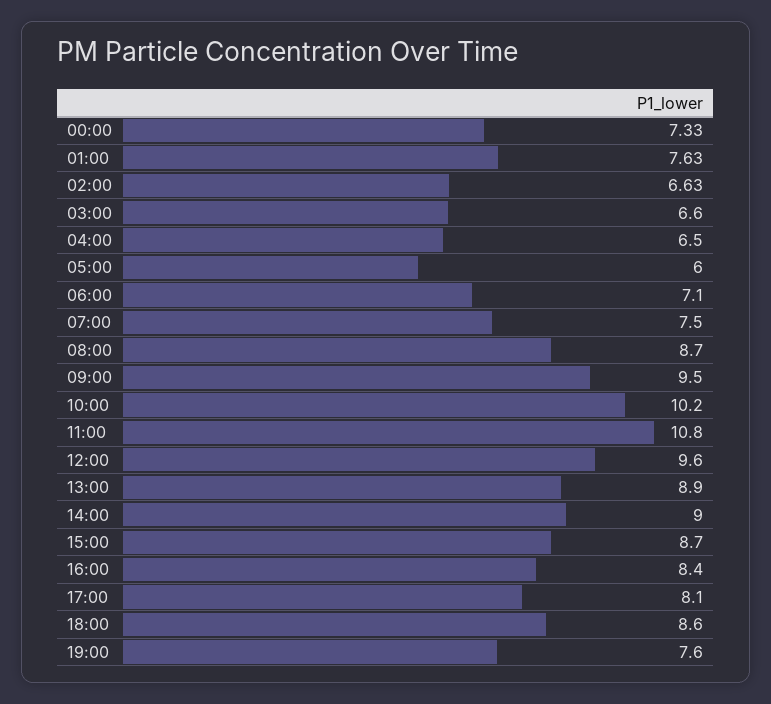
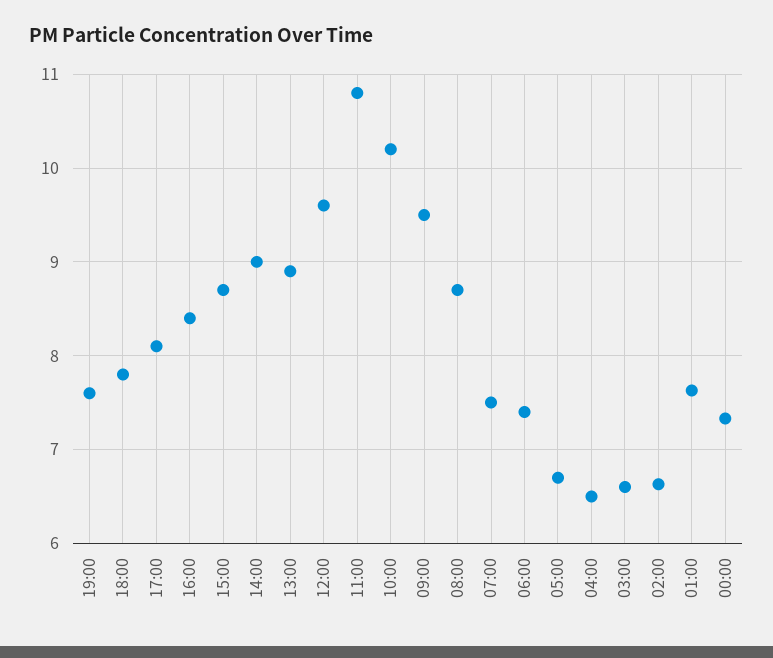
05:00: 6 -> 6.7
06:00: 7.1 -> 7.4
18:00: 8.6 -> 7.8

